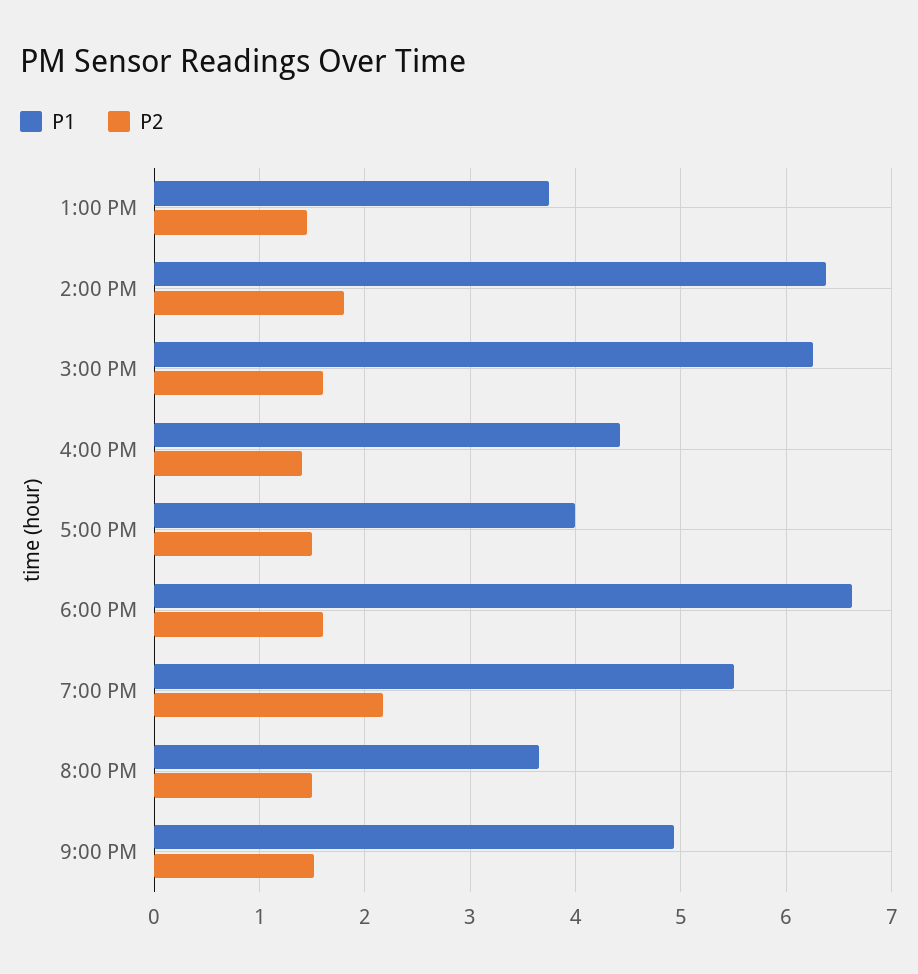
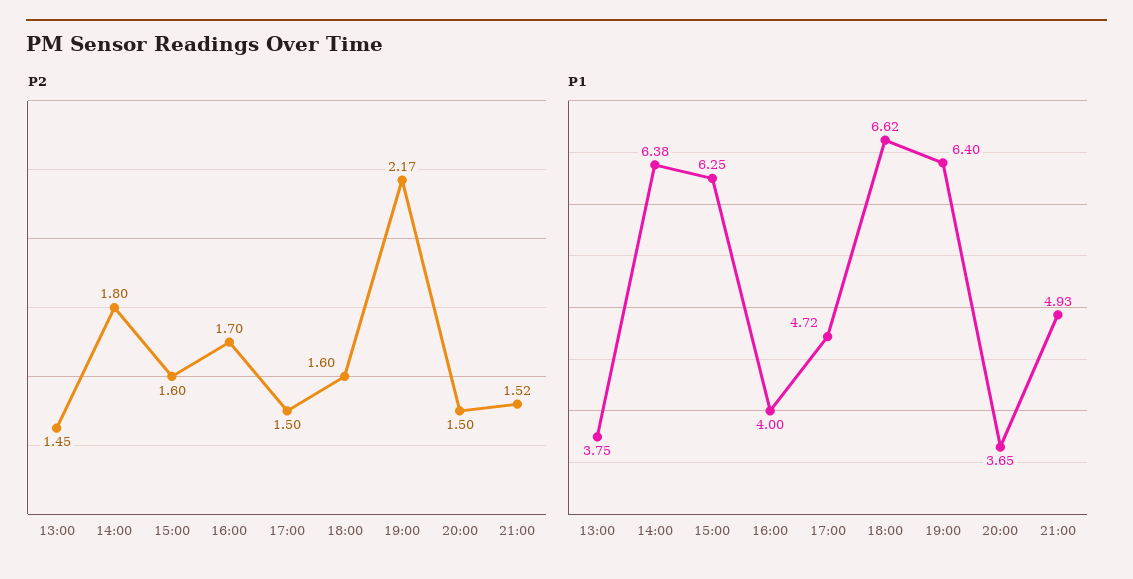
P1, 4:00 PM: 4.4 -> 4
P2, 4:00 PM: 1.4 -> 1.7
P1, 5:00 PM: 4 -> 4.72
P1, 7:00 PM: 5.5 -> 6.4

